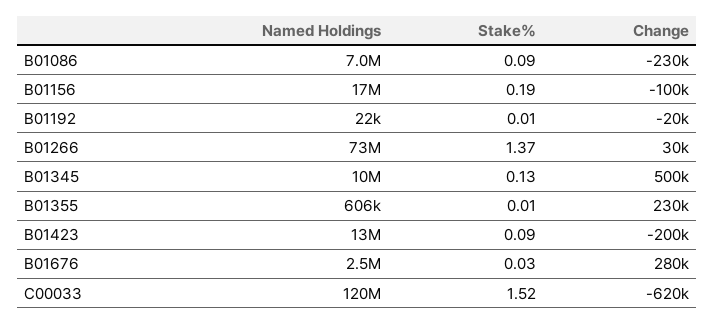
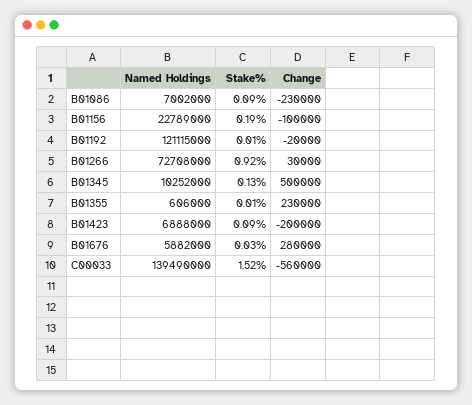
Named Holdings, B01156: 17000000 -> 22789000
Named Holdings, B01192: 22000 -> 121115000
Stake%, B01266: 1.37 -> 0.92
Named Holdings, B01423: 13000000 -> 6888000
Named Holdings, B01676: 2500000 -> 5882000
Named Holdings, C00033: 120000000 -> 139490000
Change, C00033: -620000 -> -560000

